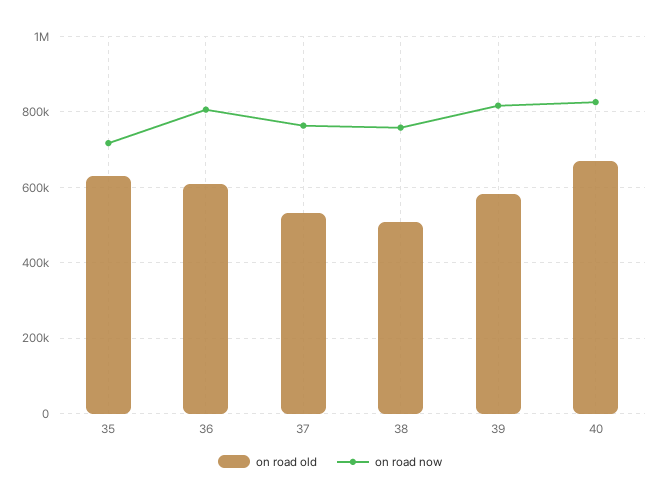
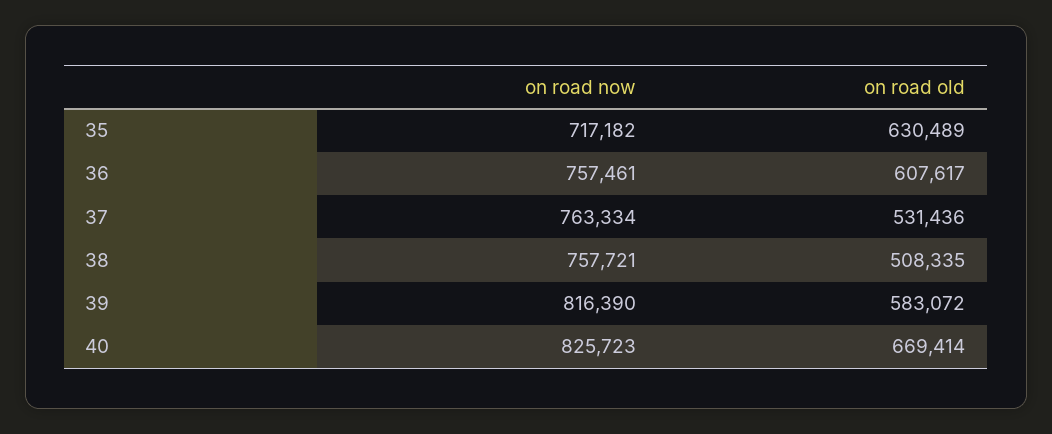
on road now, 36: 800000 -> 757461

